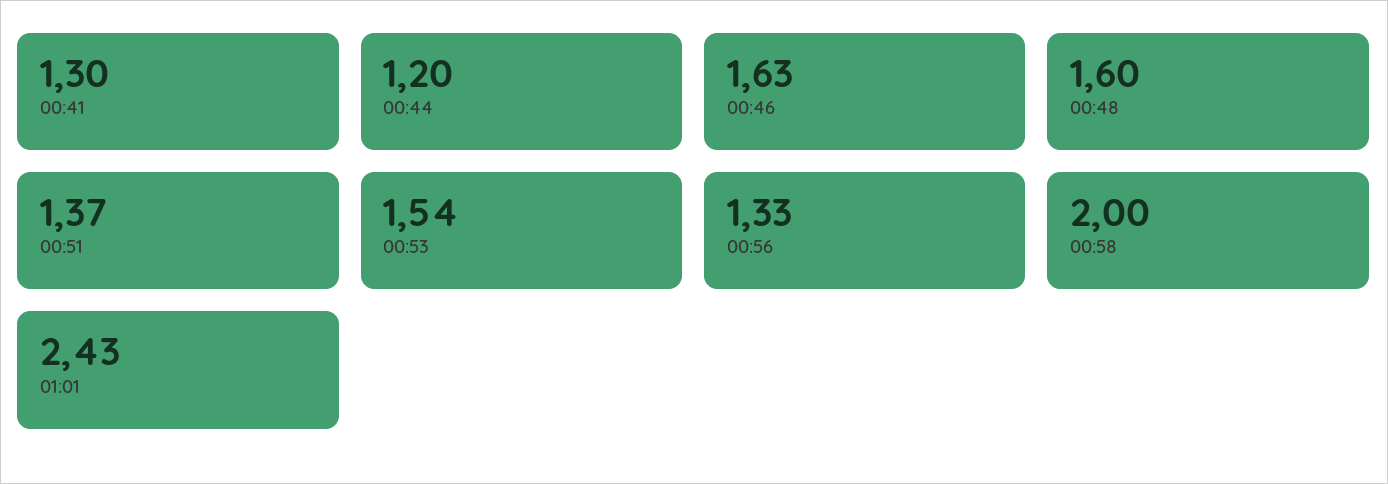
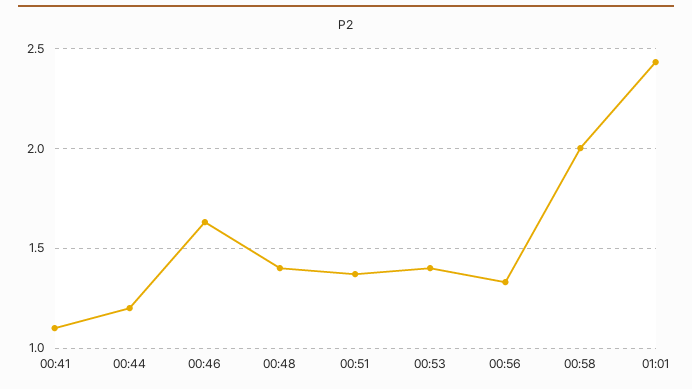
00:41: 1.3 -> 1.1
00:48: 1.6 -> 1.4
00:53: 1.54 -> 1.4

